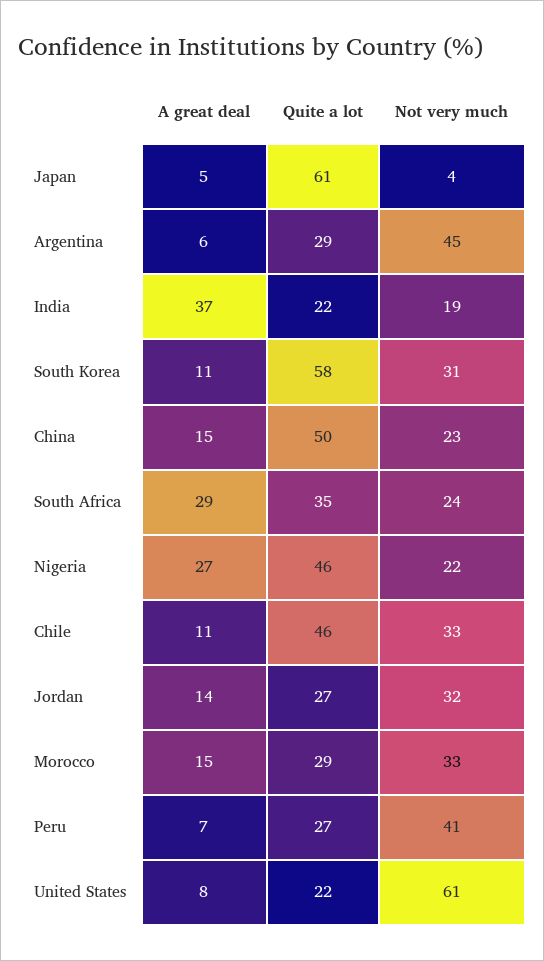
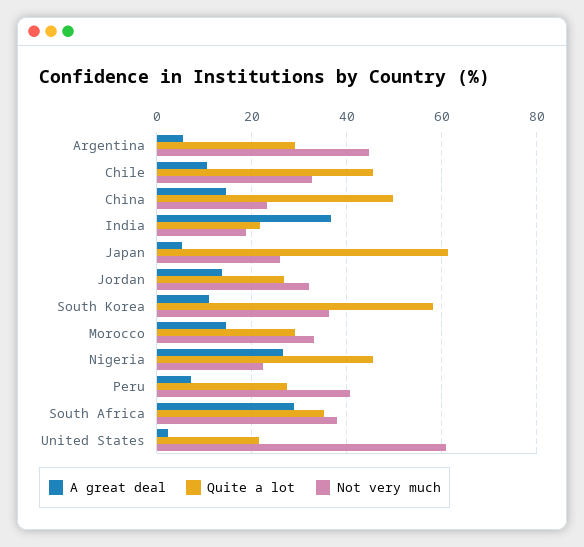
Not very much, Japan: 4 -> 26
Not very much, South Korea: 31 -> 36
Not very much, South Africa: 24 -> 38
A great deal, United States: 8 -> 2

